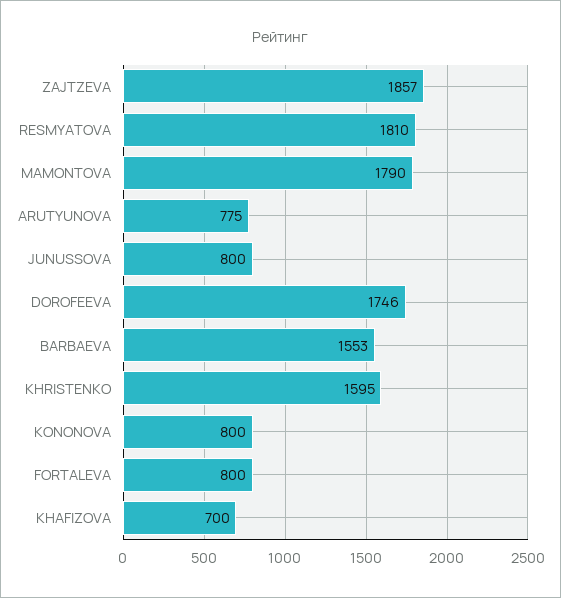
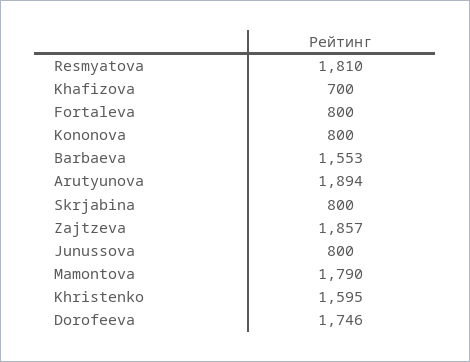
ARUTYUNOVA: 775 -> 1894
Skrjabina: none -> 800

